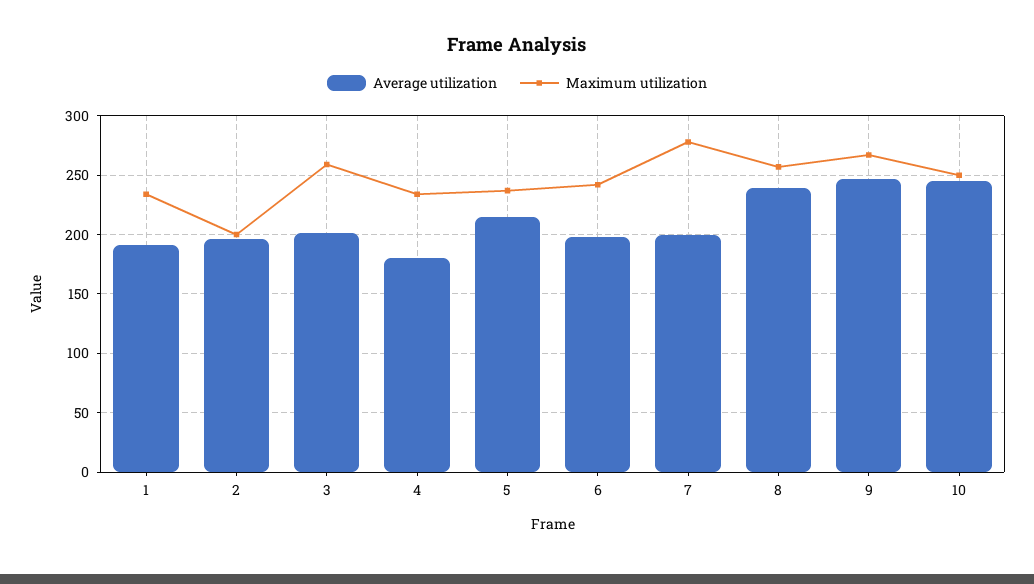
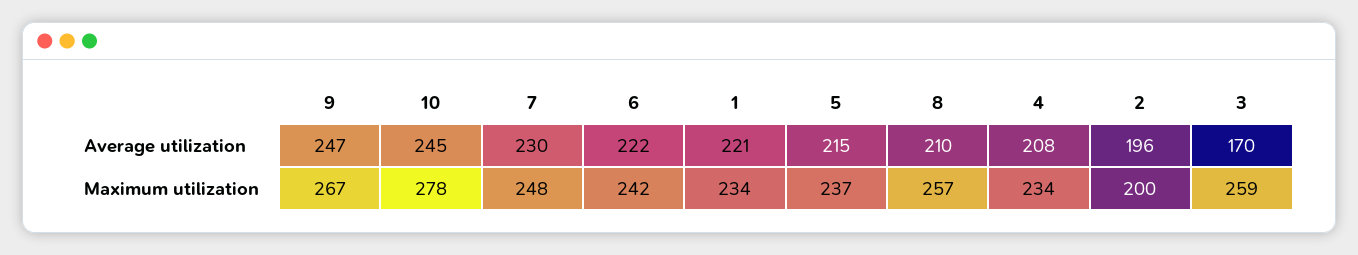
Average utilization, 1: 190 -> 221
Average utilization, 3: 200 -> 170
Average utilization, 4: 180 -> 208
Average utilization, 6: 200 -> 222
Average utilization, 7: 200 -> 230
Maximum utilization, 7: 280 -> 248
Average utilization, 8: 240 -> 210
Maximum utilization, 10: 250 -> 278

